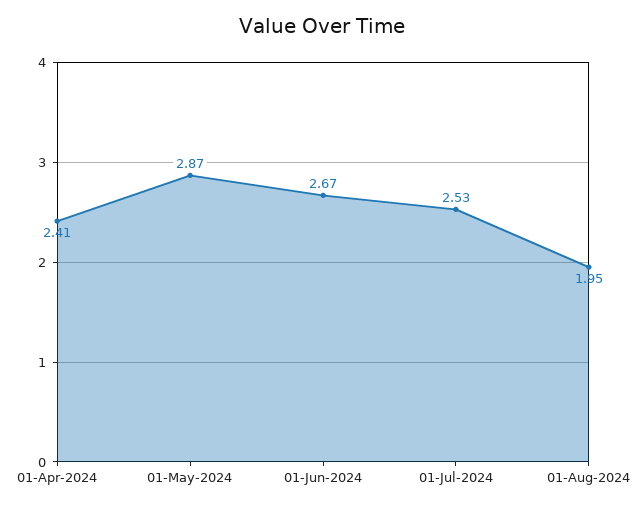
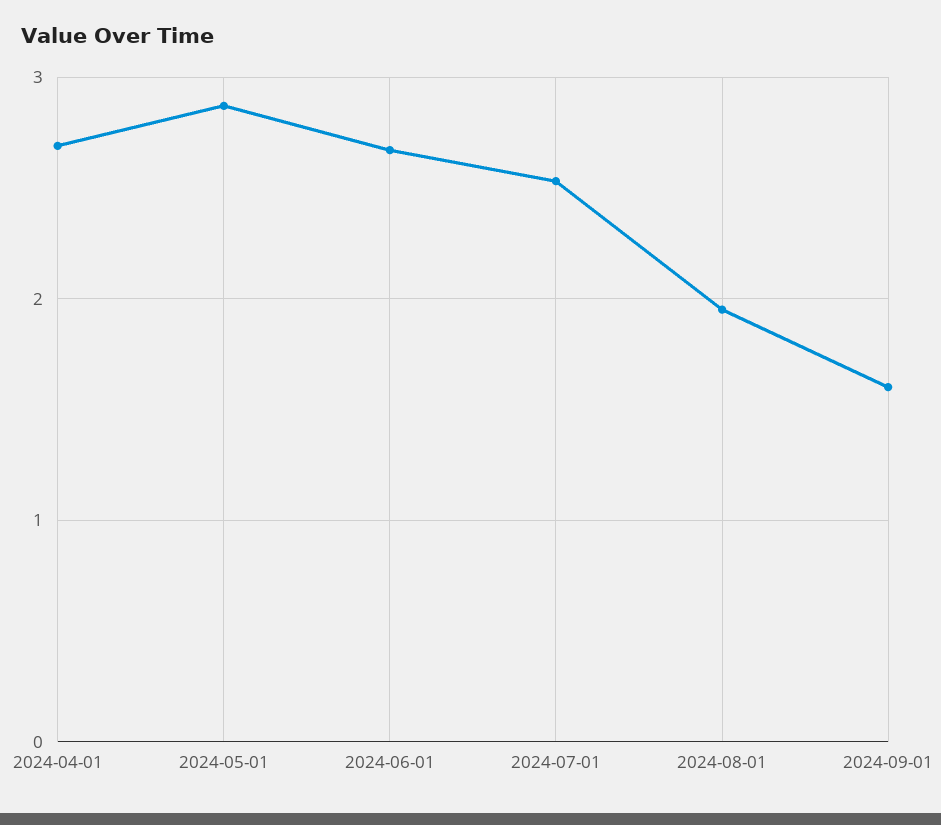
01-Apr-2024: 2.41 -> 2.7
2024-09-01: none -> 1.6

